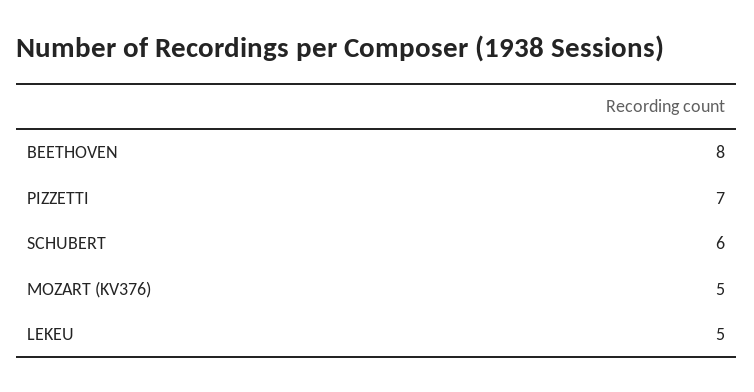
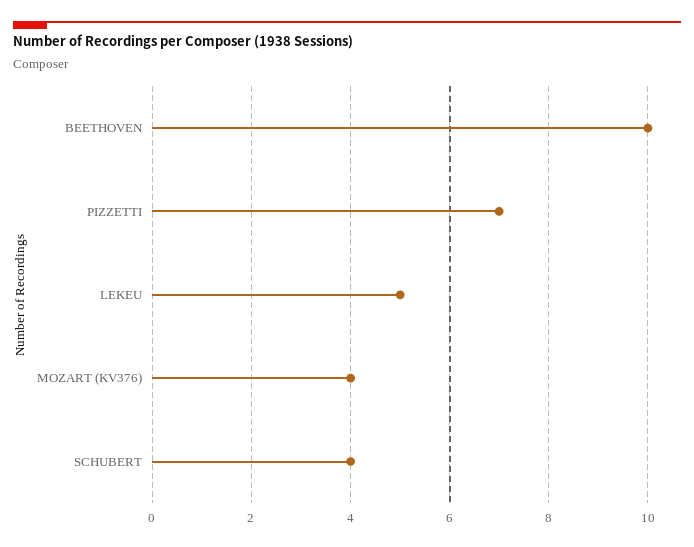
BEETHOVEN: 8 -> 10
SCHUBERT: 6 -> 4
MOZART (KV376): 5 -> 4

